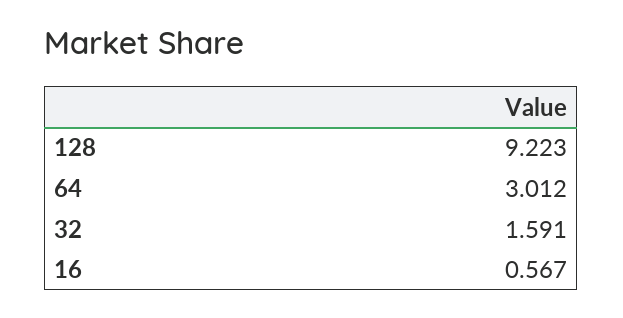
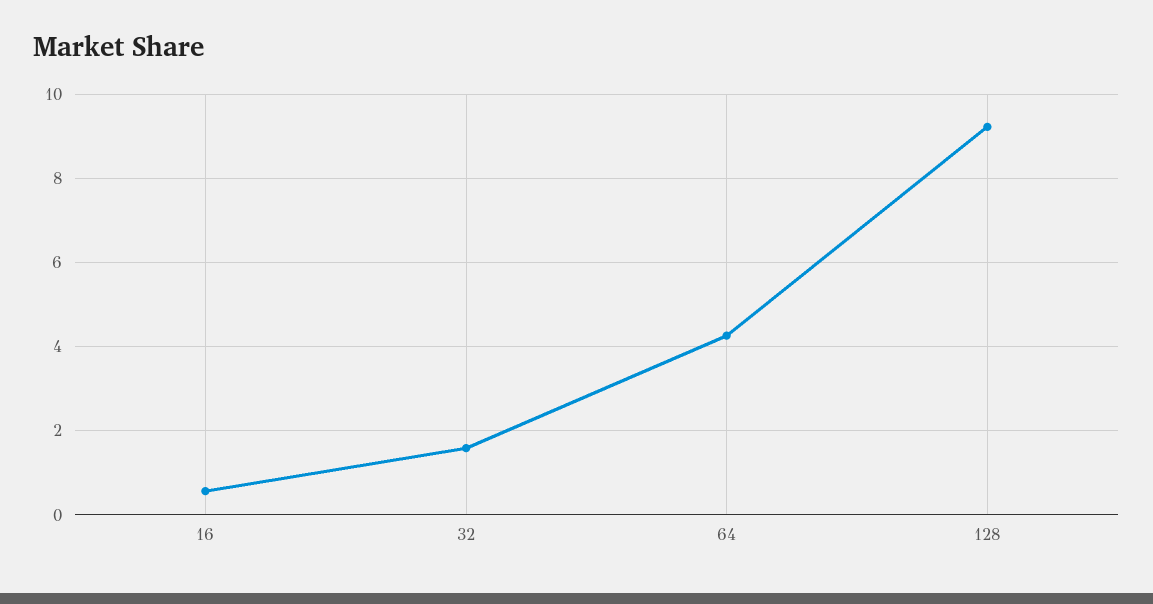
64: 3.012 -> 4.2

